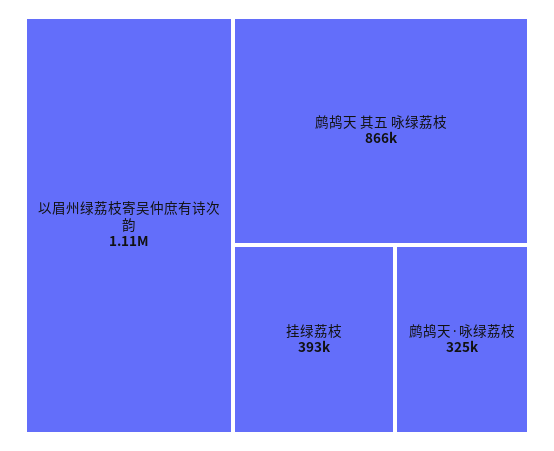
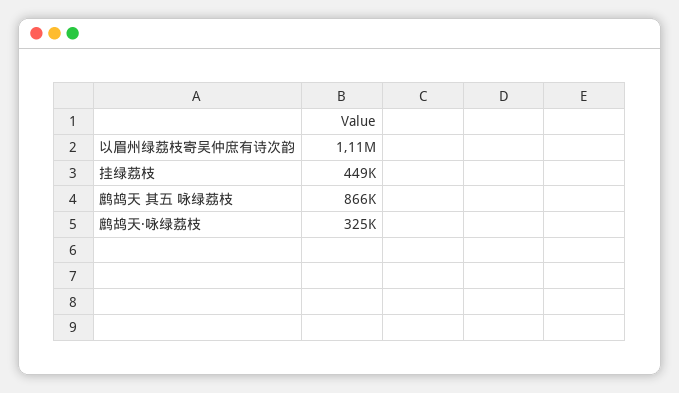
挂绿荔枝: 393000 -> 449000

